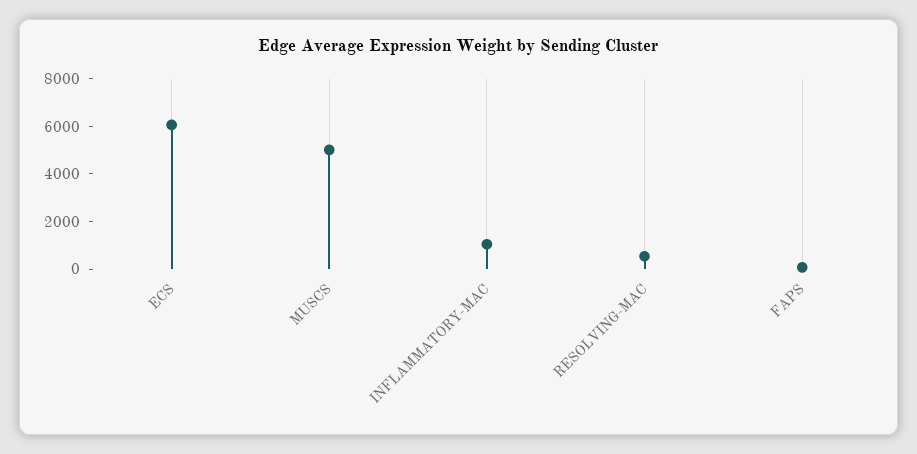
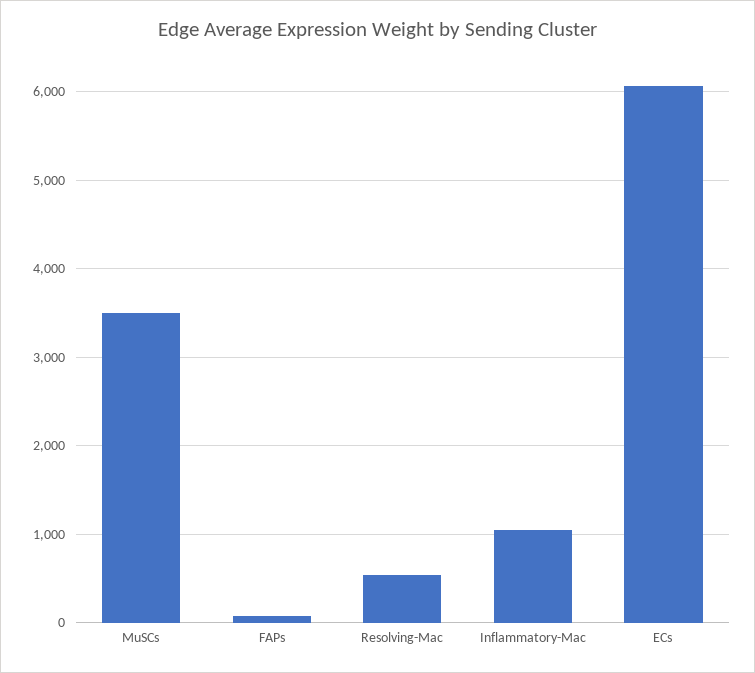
MUSCS: 5000 -> 3500

